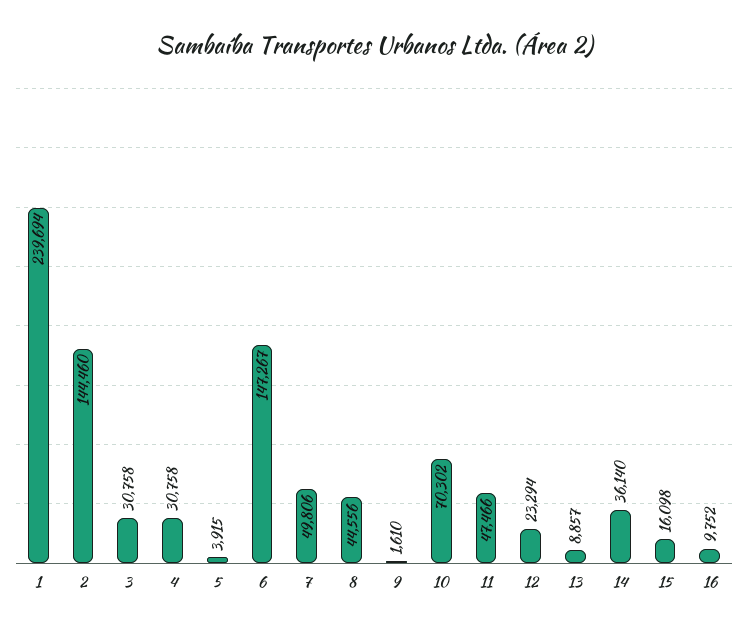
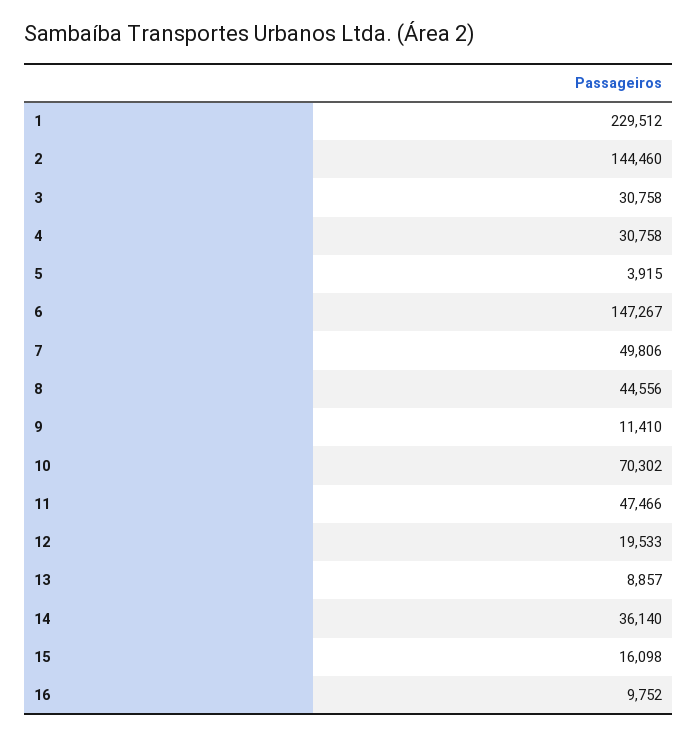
1: 239694 -> 229512
9: 1610 -> 11410
12: 23294 -> 19533

